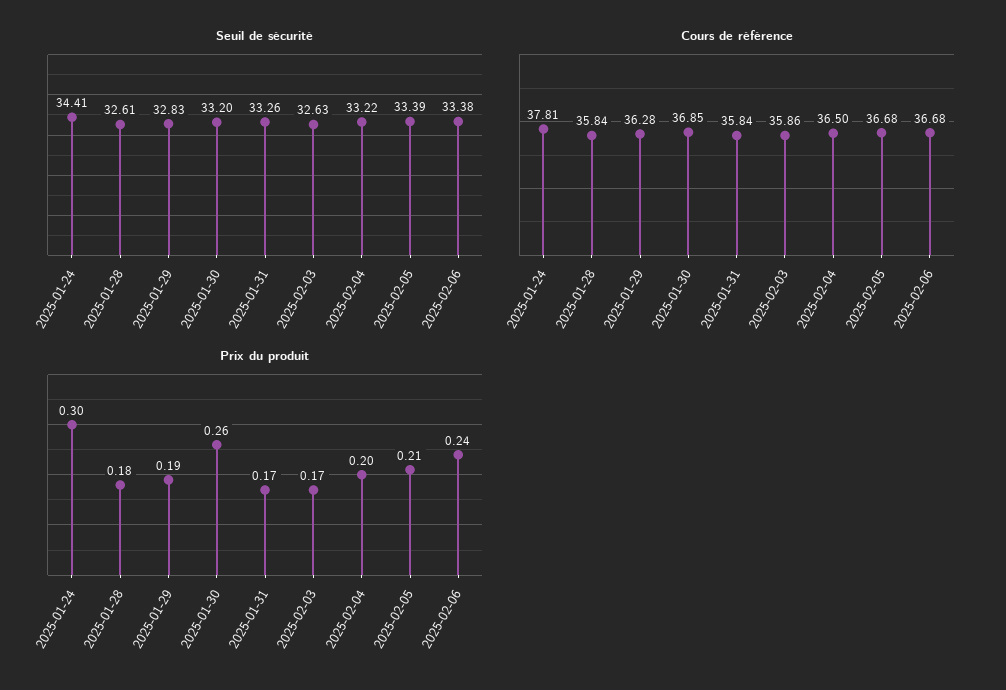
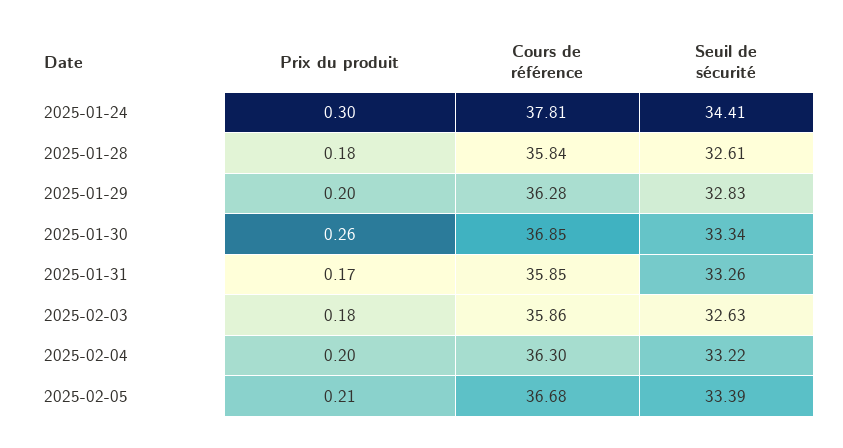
Seuil de sécurité, 2025-01-30: 33.2 -> 33.34
Seuil de sécurité, 2025-02-06: 33.38 -> none
Cours de référence, 2025-01-31: 35.84 -> 35.85
Cours de référence, 2025-02-04: 36.5 -> 36.3
Cours de référence, 2025-02-06: 36.68 -> none
Prix du produit, 2025-01-29: 0.19 -> 0.2
Prix du produit, 2025-02-03: 0.17 -> 0.18
Prix du produit, 2025-02-06: 0.24 -> none

